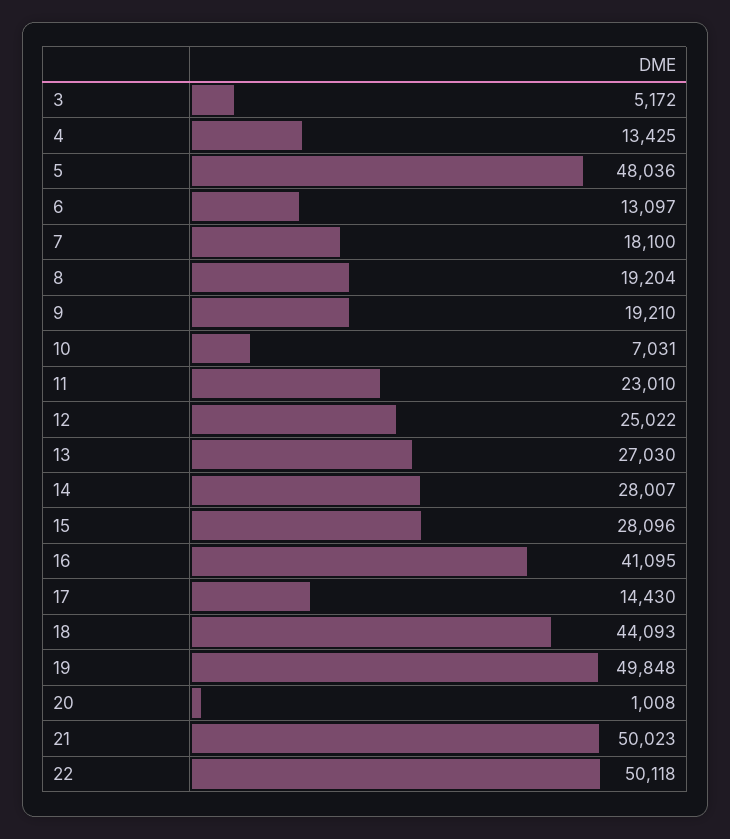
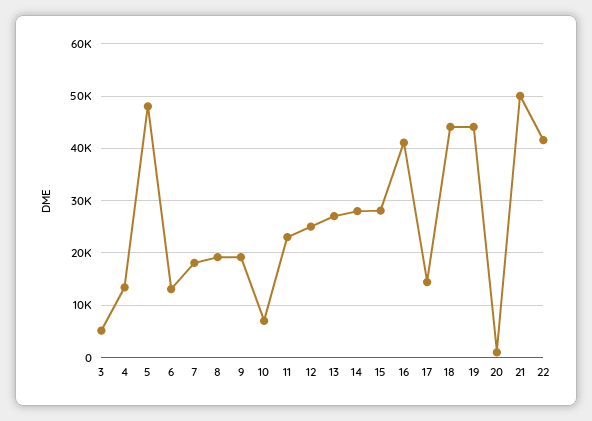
19: 49848 -> 44000
22: 50118 -> 42000

